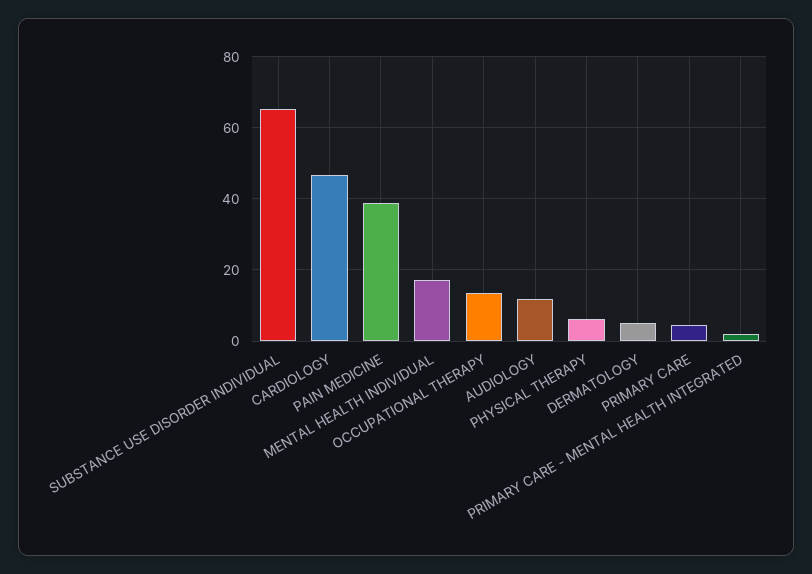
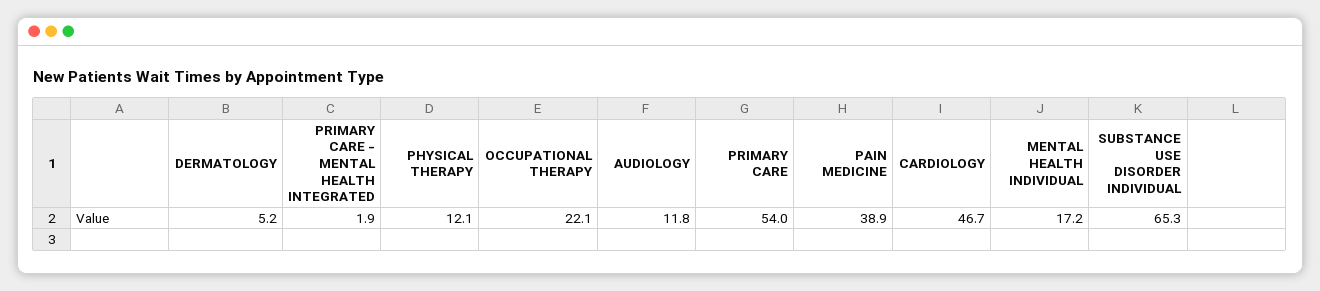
OCCUPATIONAL THERAPY: 14 -> 22.1
PHYSICAL THERAPY: 6 -> 12.1
PRIMARY CARE: 4 -> 54

